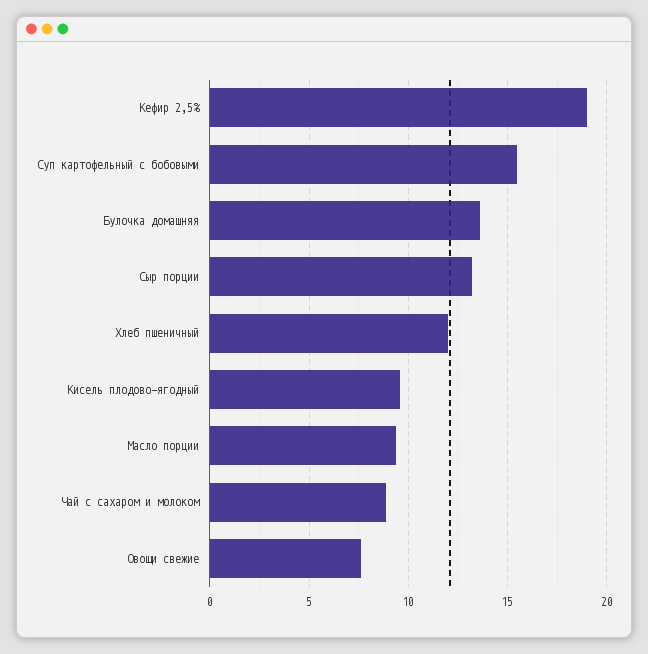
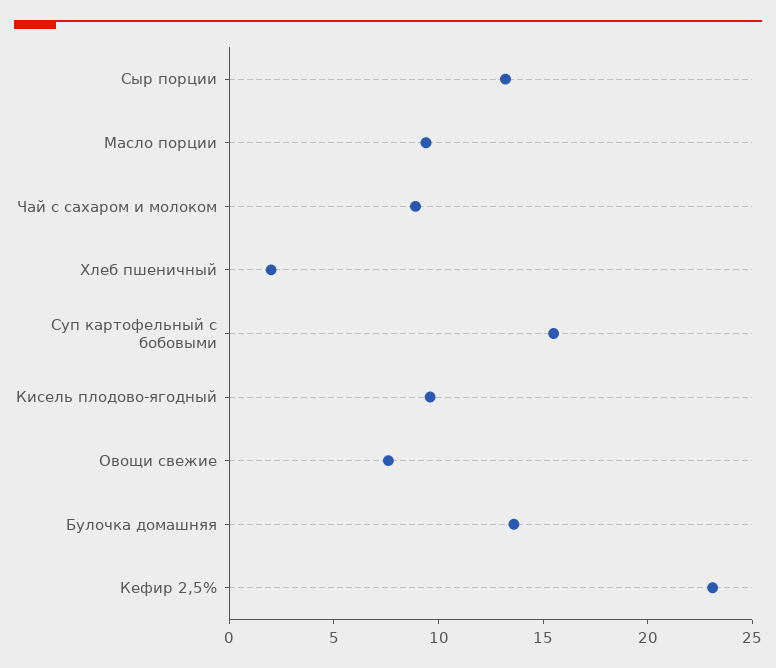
Кефир 2,5%: 19 -> 23
Хлеб пшеничный: 12 -> 2

